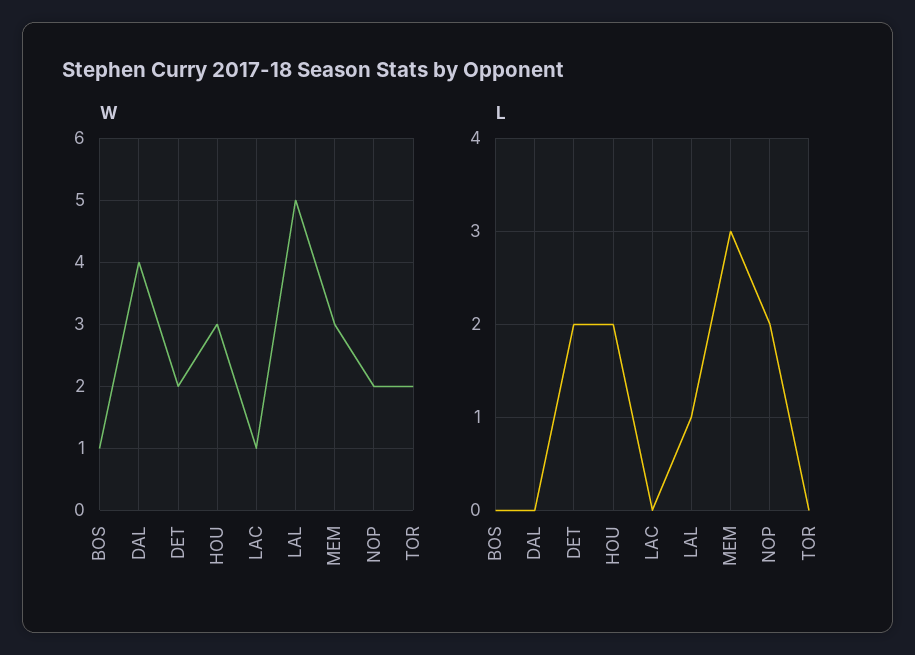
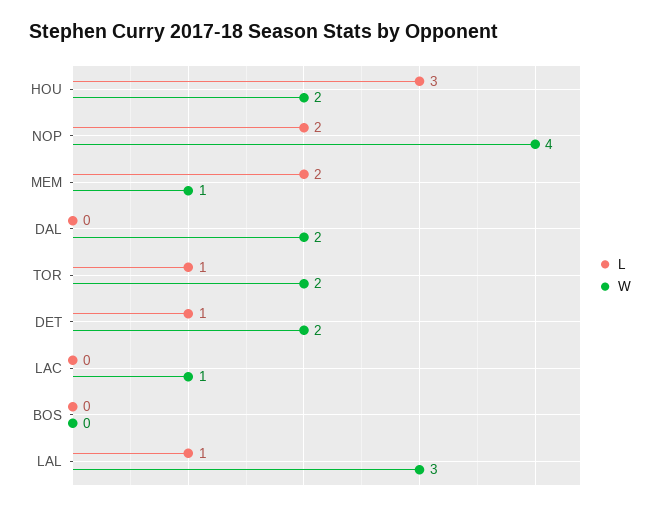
W, BOS: 1 -> 0
W, DAL: 4 -> 2
W, HOU: 3 -> 2
W, LAL: 5 -> 3
W, MEM: 3 -> 1
W, NOP: 2 -> 4
L, DET: 2 -> 1
L, HOU: 2 -> 3
L, MEM: 3 -> 2
L, TOR: 0 -> 1

